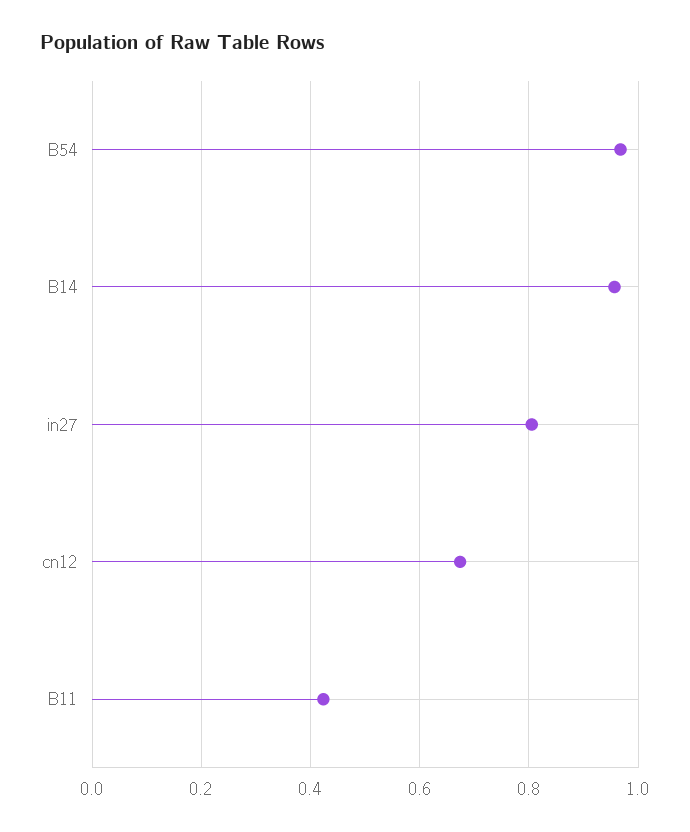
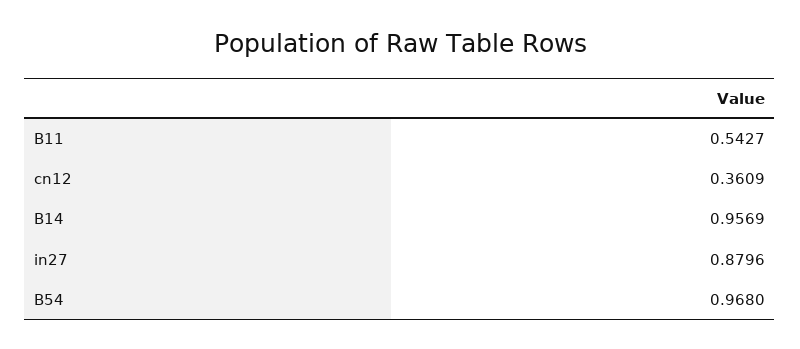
in27: 0.8 -> 0.8796
cn12: 0.68 -> 0.3609
B11: 0.42 -> 0.5427

